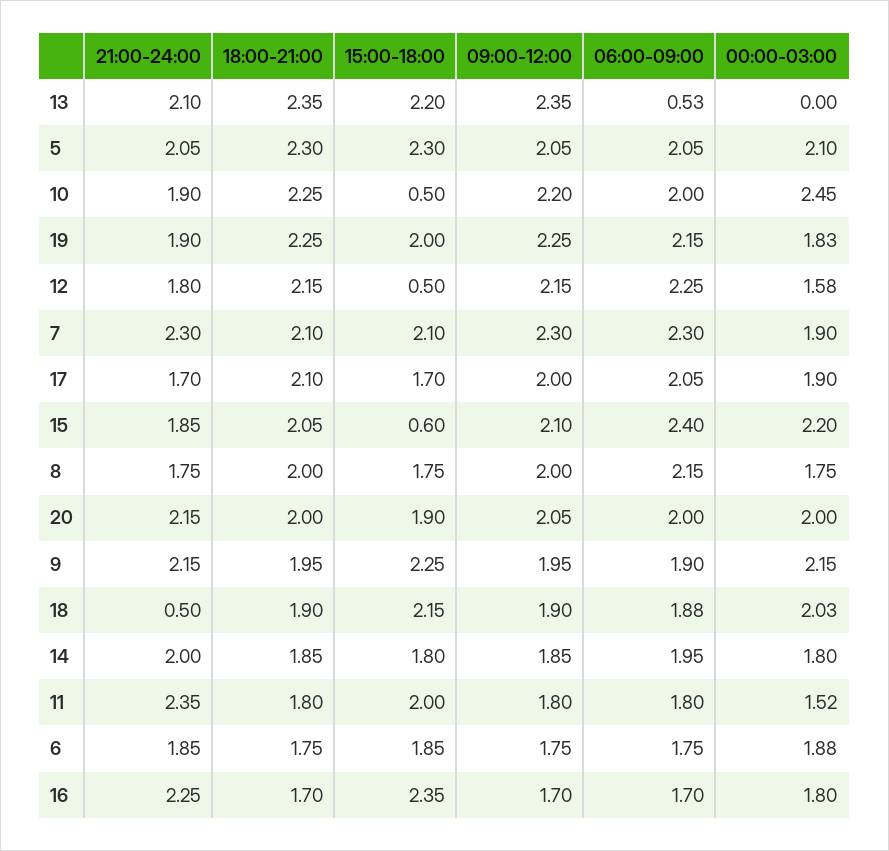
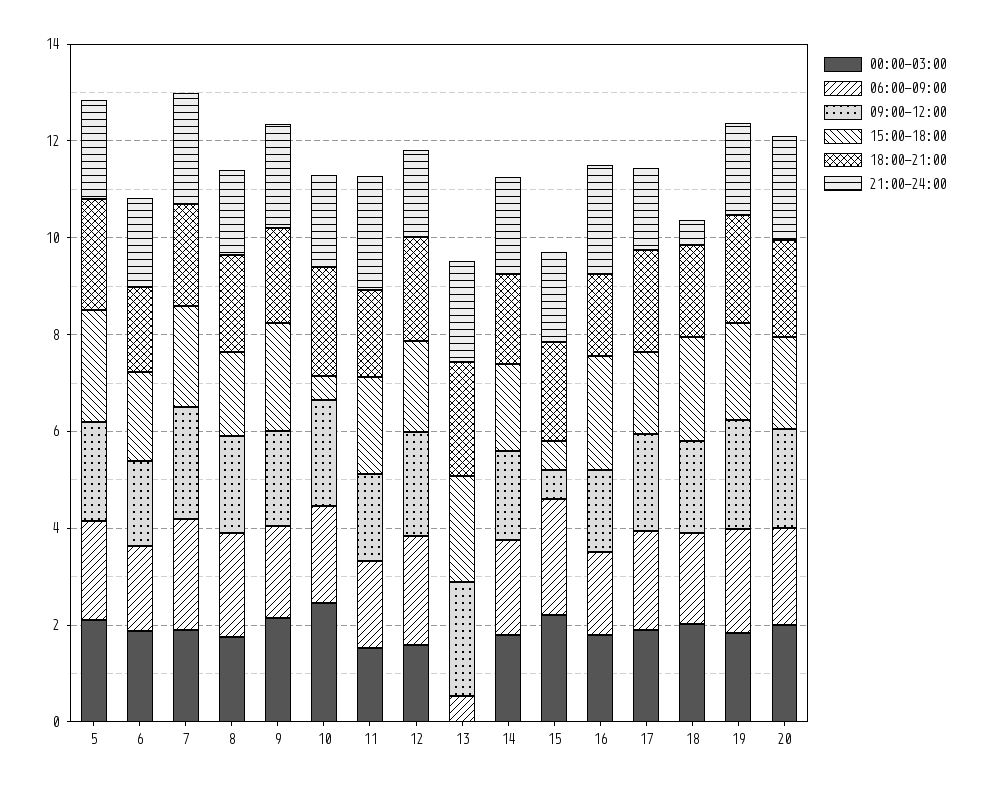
15:00-18:00, 12: 0.5 -> 2
09:00-12:00, 15: 2.1 -> 0.5

